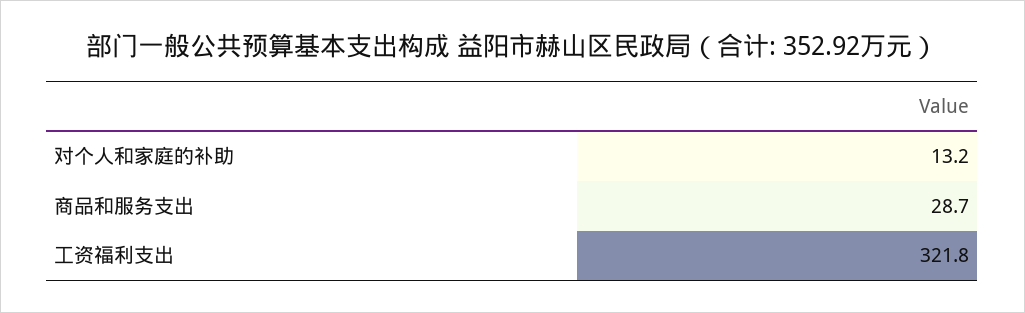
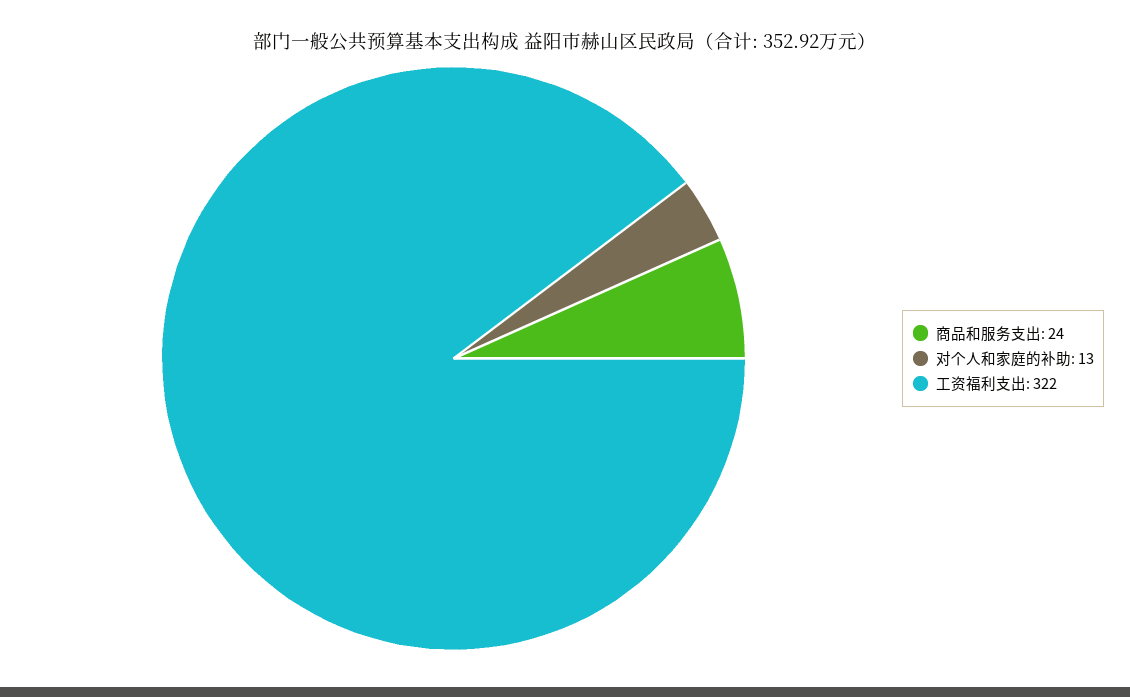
商品和服务支出: 28.7 -> 24

